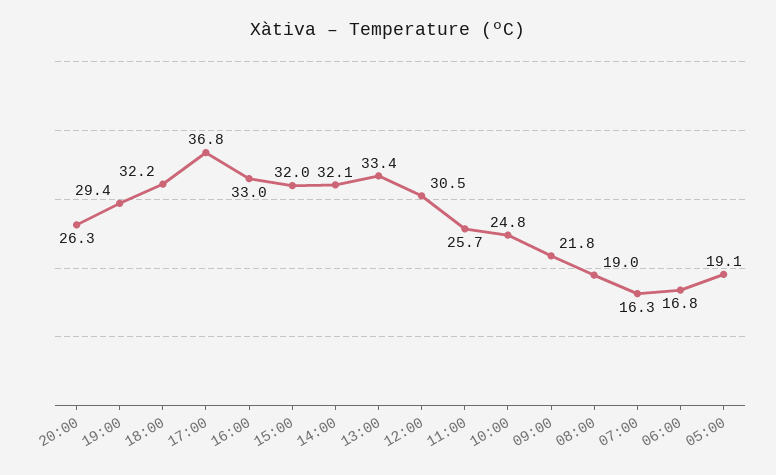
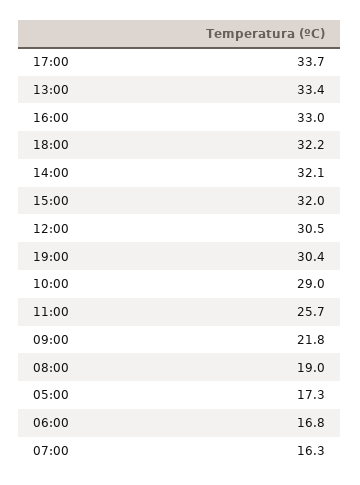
20:00: 26.3 -> none
19:00: 29.4 -> 30.4
17:00: 36.8 -> 33.7
10:00: 24.8 -> 29
05:00: 19.1 -> 17.3

